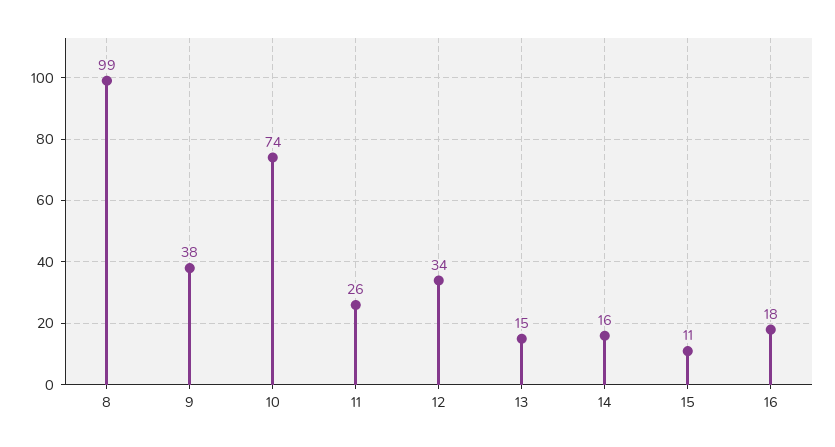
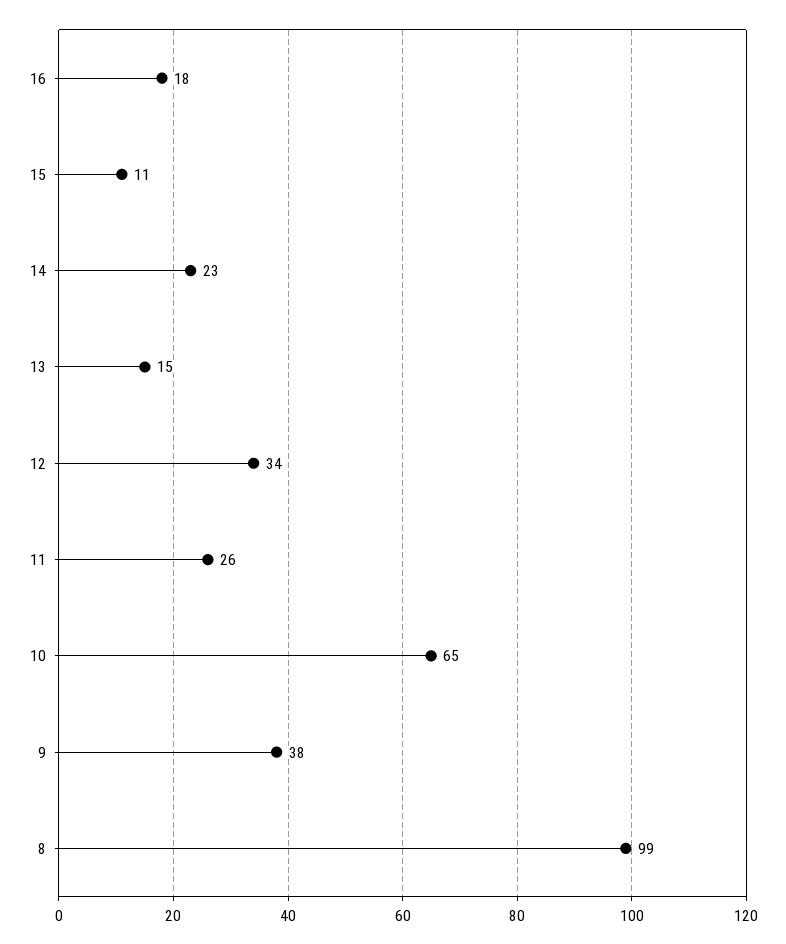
10: 74 -> 65
14: 16 -> 23

